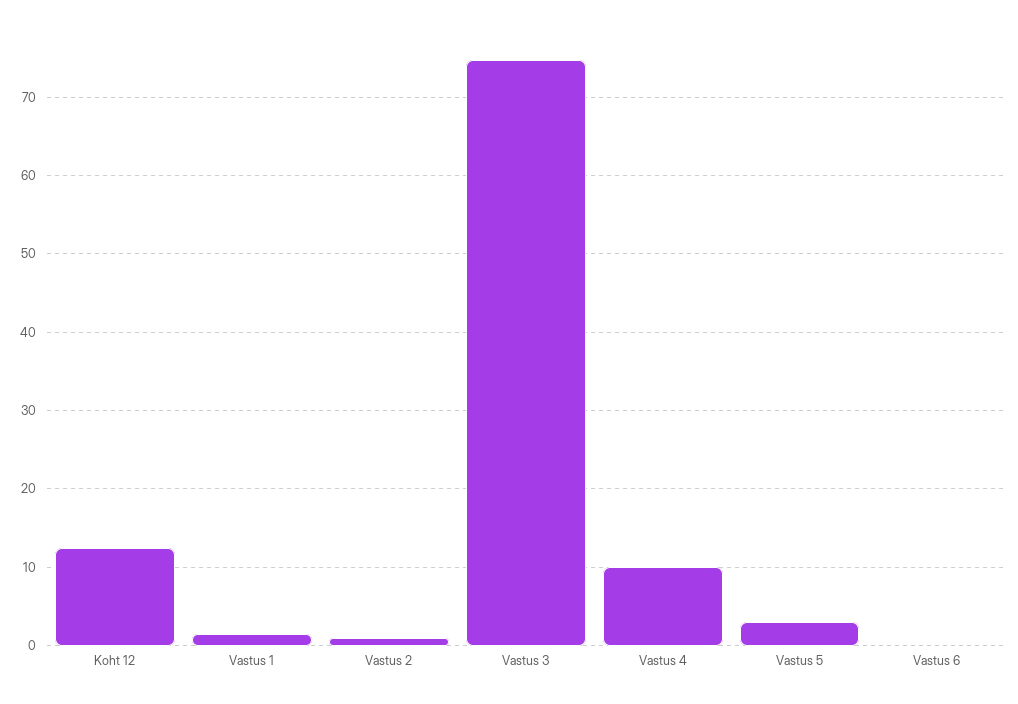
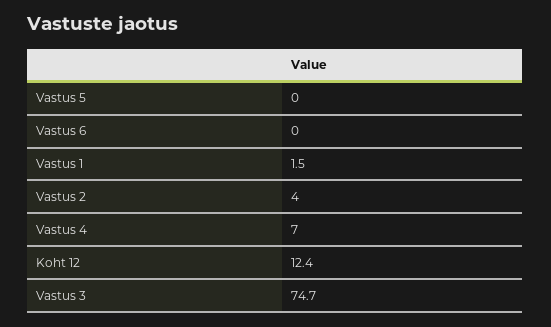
Vastus 2: 1 -> 4
Vastus 4: 10 -> 7
Vastus 5: 3 -> 0

